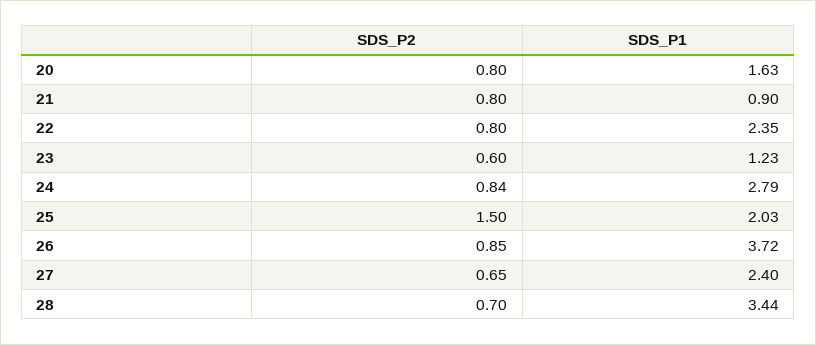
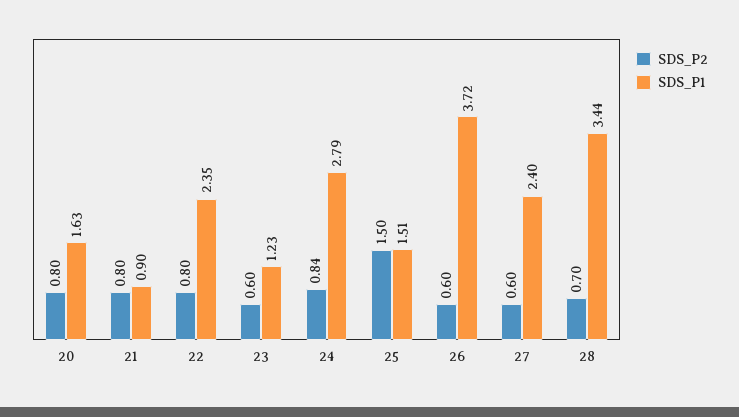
SDS_P1, 25: 2.03 -> 1.51
SDS_P2, 26: 0.85 -> 0.6
SDS_P2, 27: 0.65 -> 0.6

